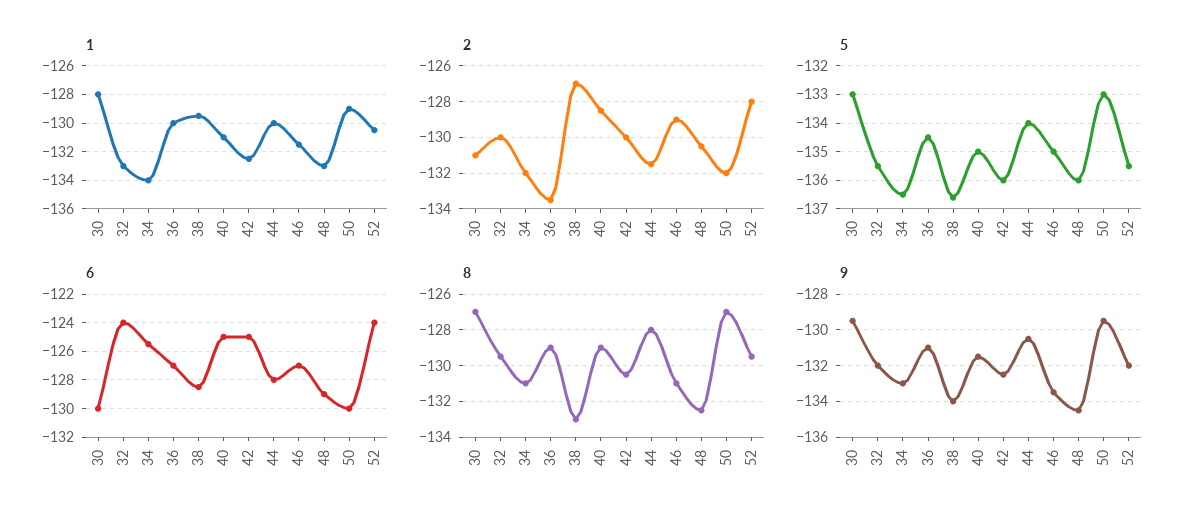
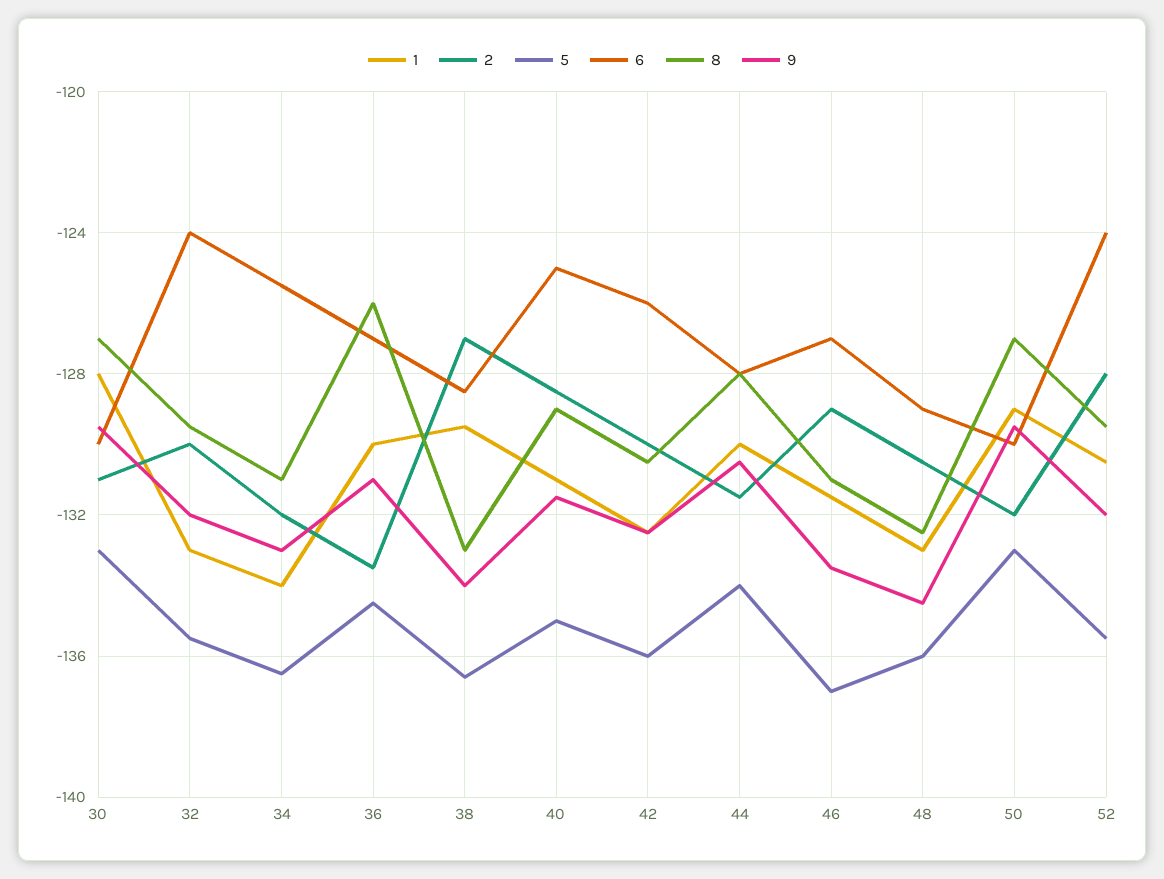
5, 46: -135 -> -137
6, 42: -125 -> -126
8, 36: -129 -> -126

